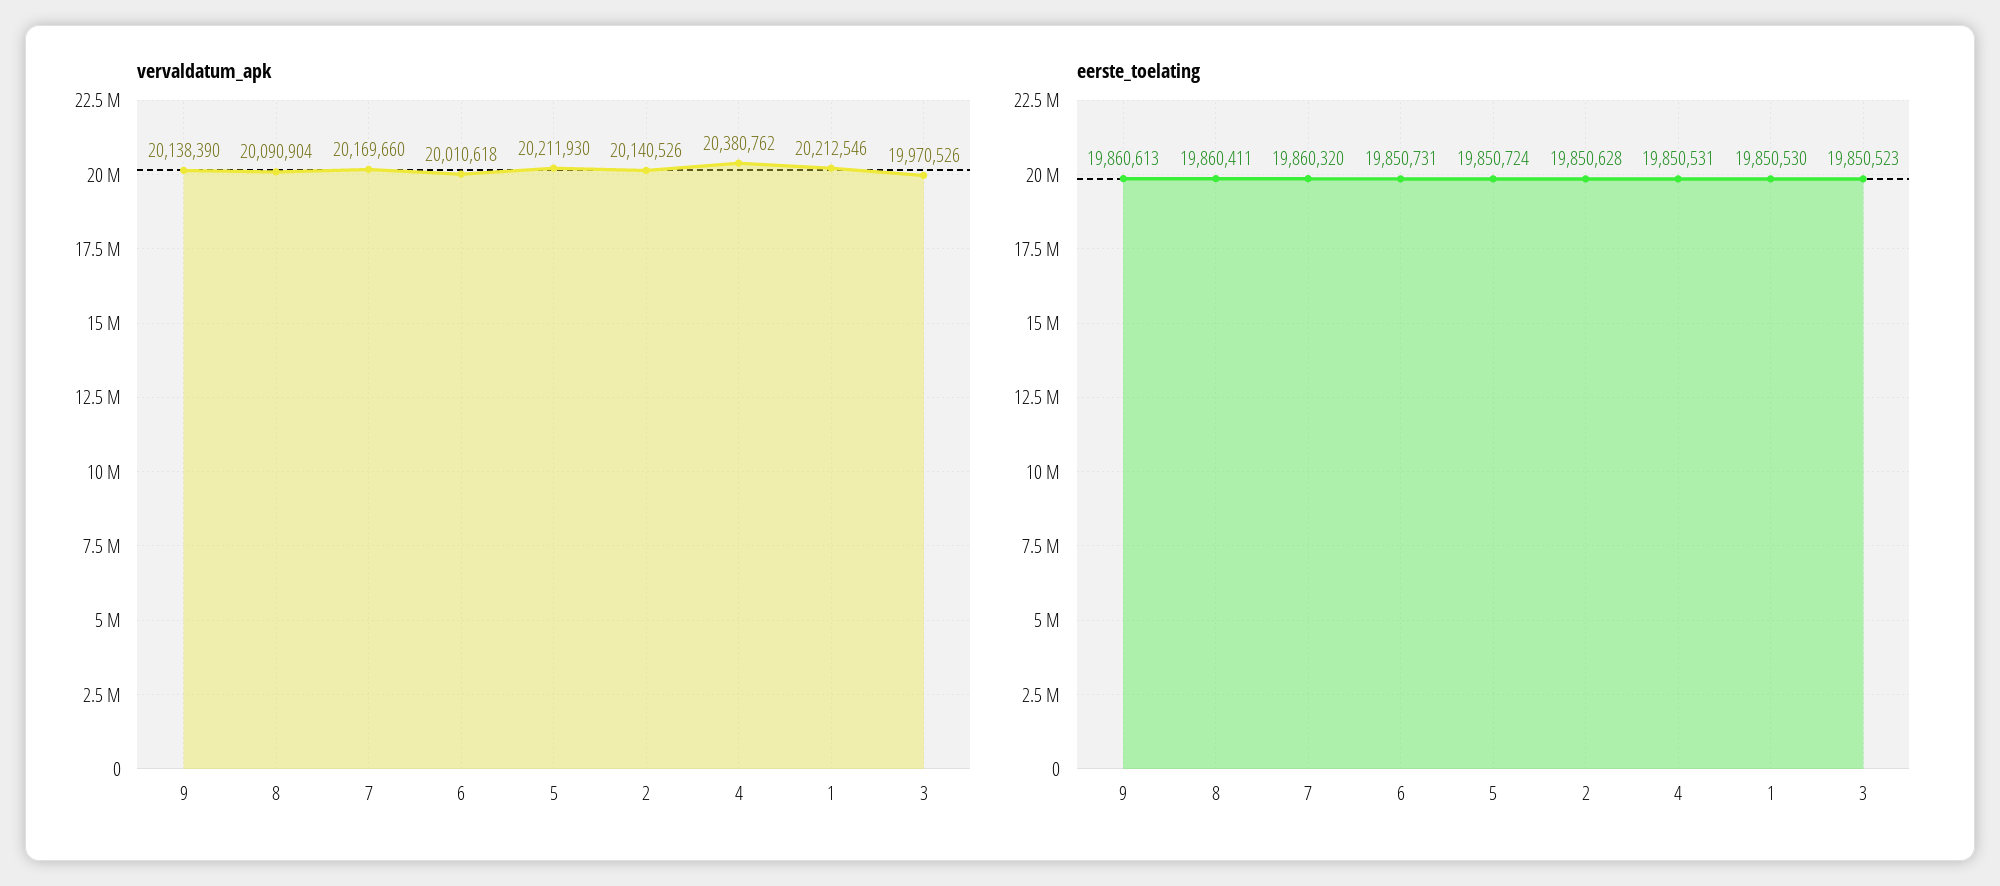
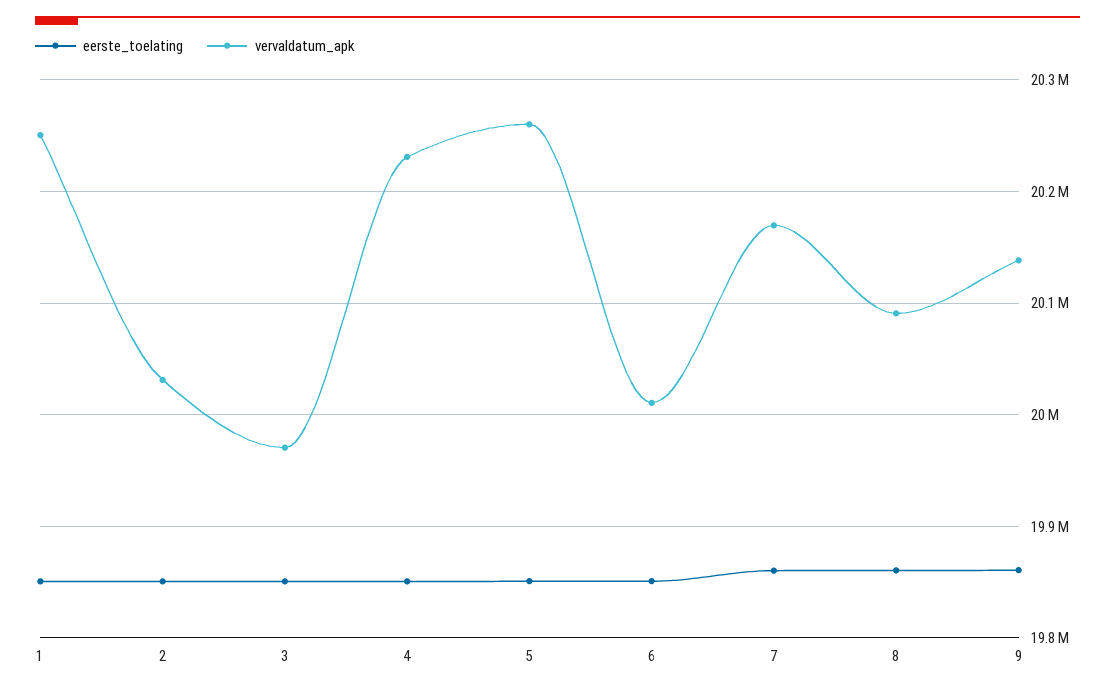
vervaldatum_apk, 5: 20211930 -> 20260000
vervaldatum_apk, 2: 20140526 -> 20030000
vervaldatum_apk, 4: 20380762 -> 20230000
vervaldatum_apk, 1: 20212546 -> 20250000

